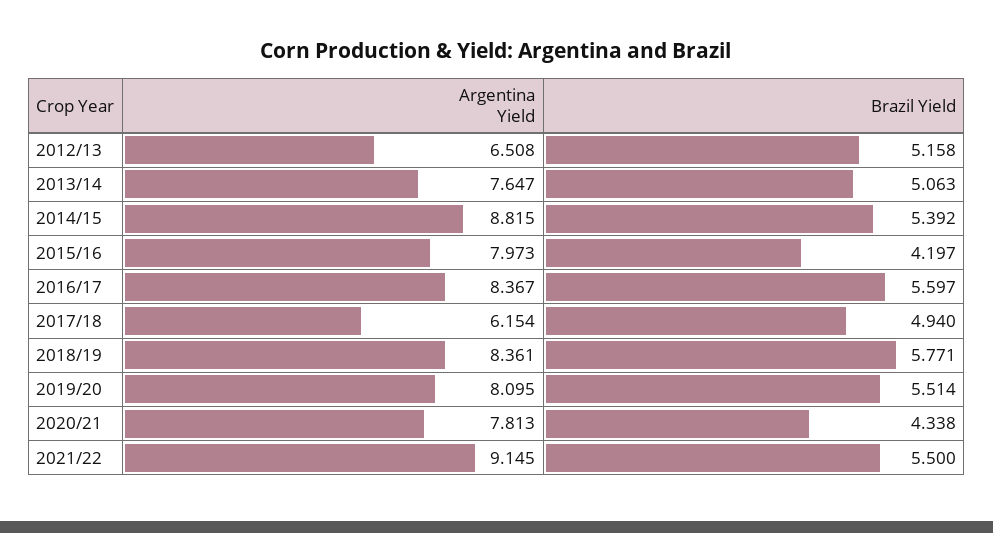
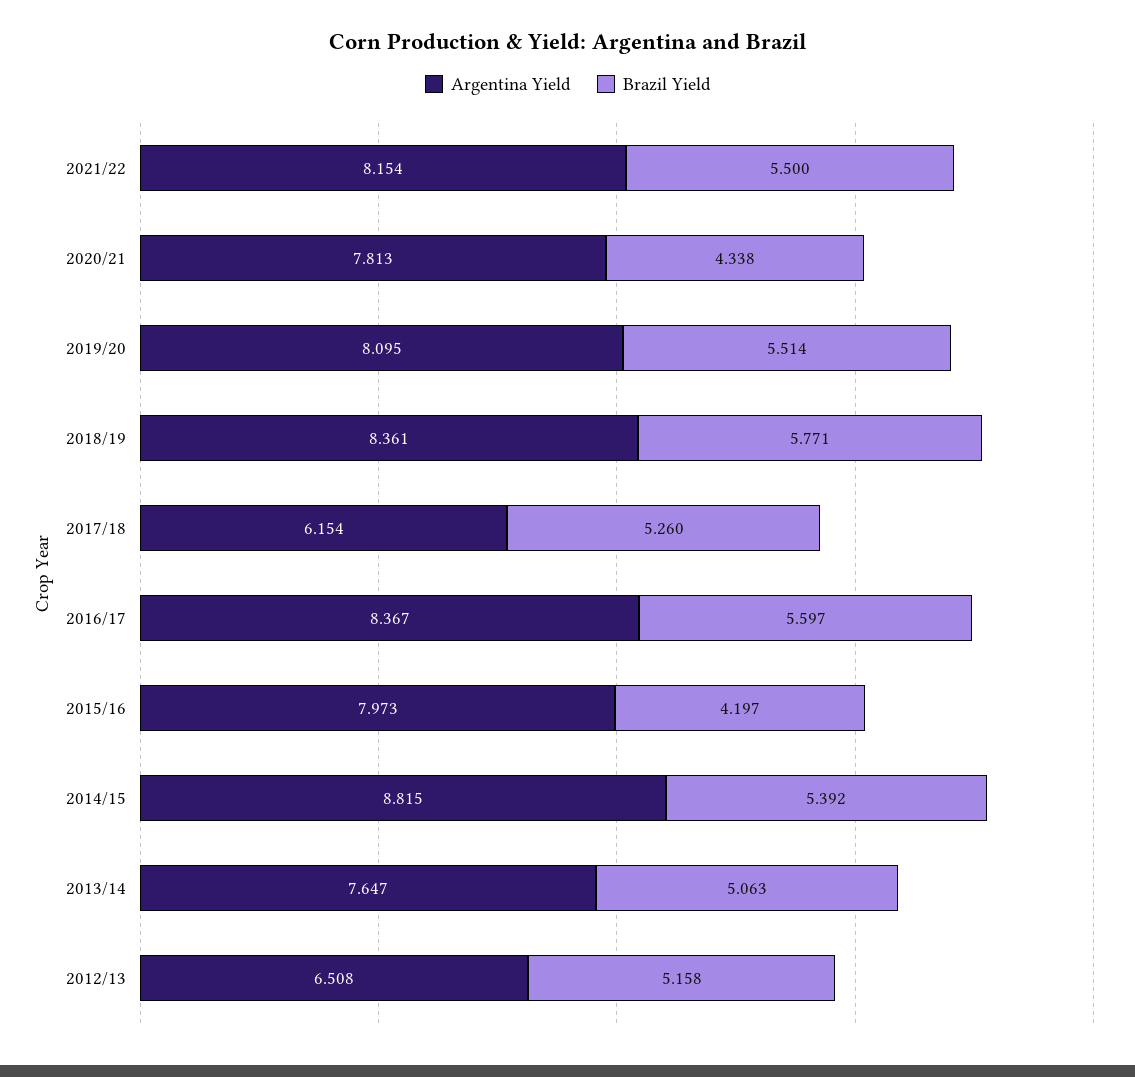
Brazil Yield, 2017/18: 4.94 -> 5.26
Argentina Yield, 2021/22: 9.145 -> 8.154

